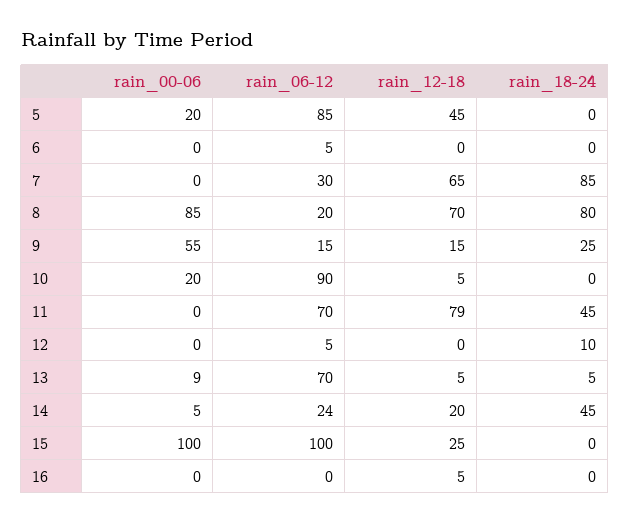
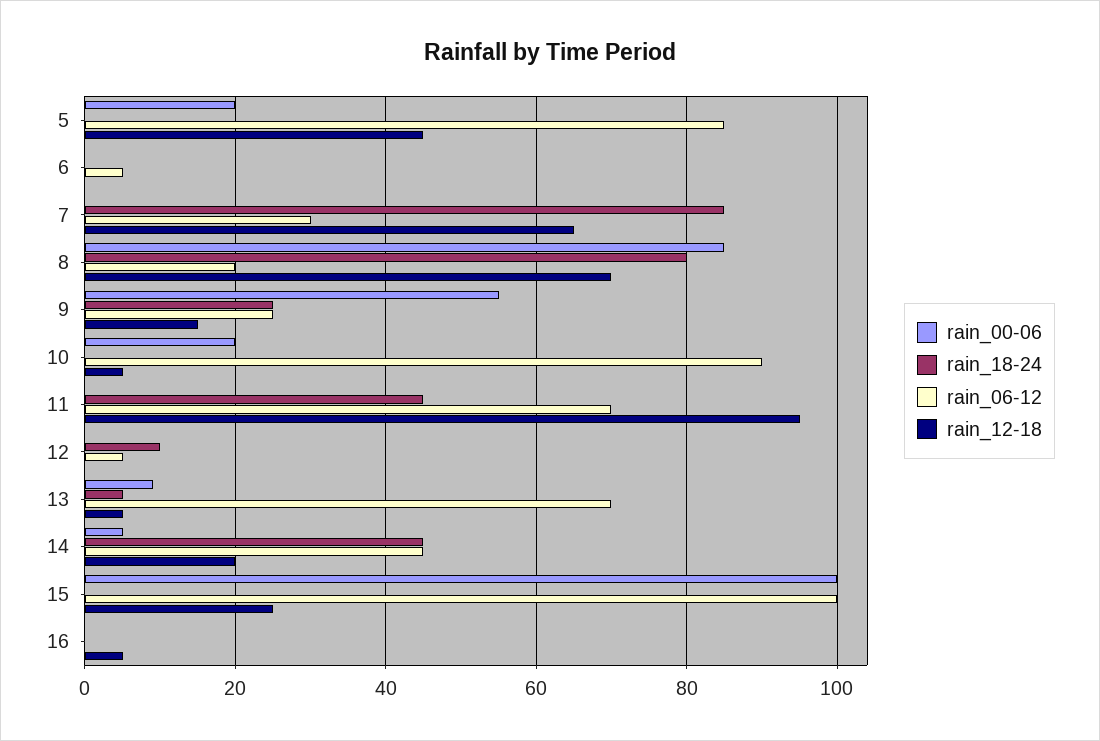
rain_06-12, 9: 15 -> 25
rain_12-18, 11: 79 -> 95
rain_06-12, 14: 24 -> 45

